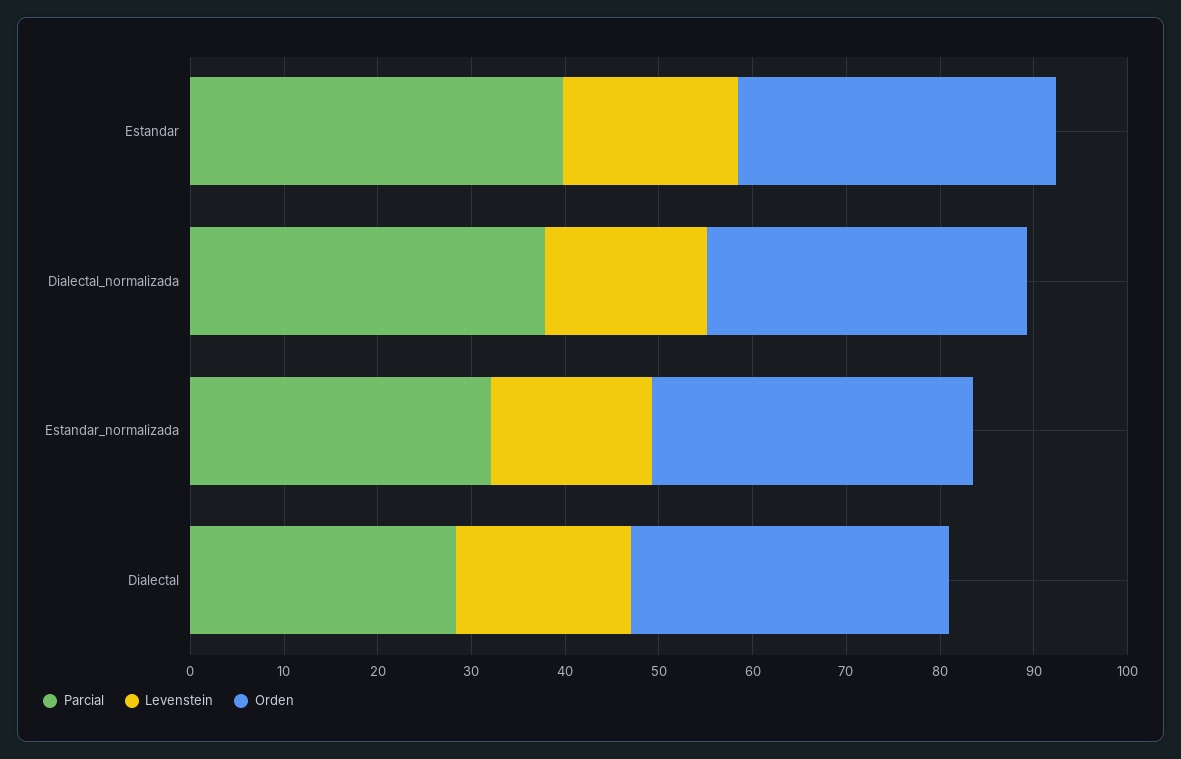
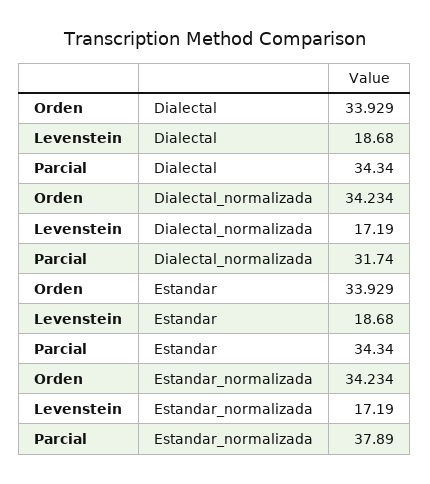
Parcial, Estandar: 40 -> 34.34
Parcial, Dialectal_normalizada: 38 -> 31.74
Parcial, Estandar_normalizada: 32 -> 37.89
Parcial, Dialectal: 28 -> 34.34

